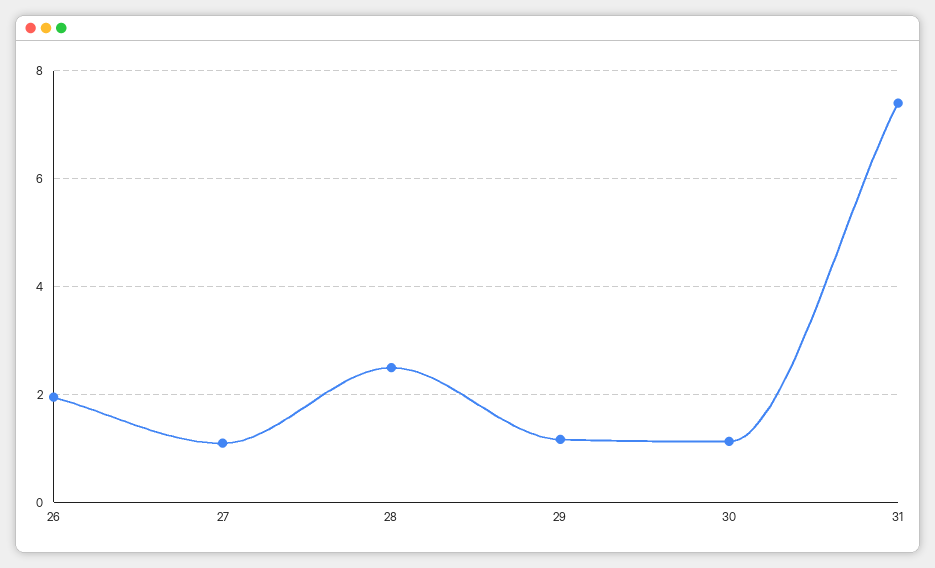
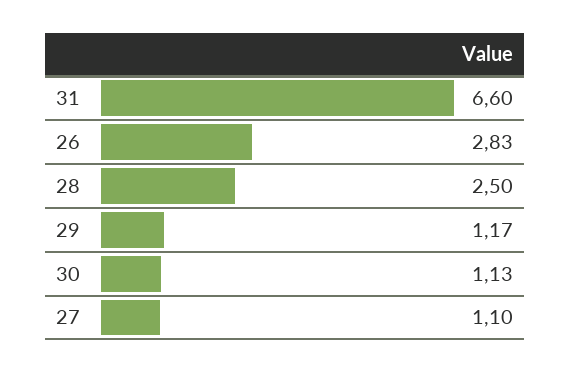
26: 2 -> 2.83
31: 7.4 -> 6.6

